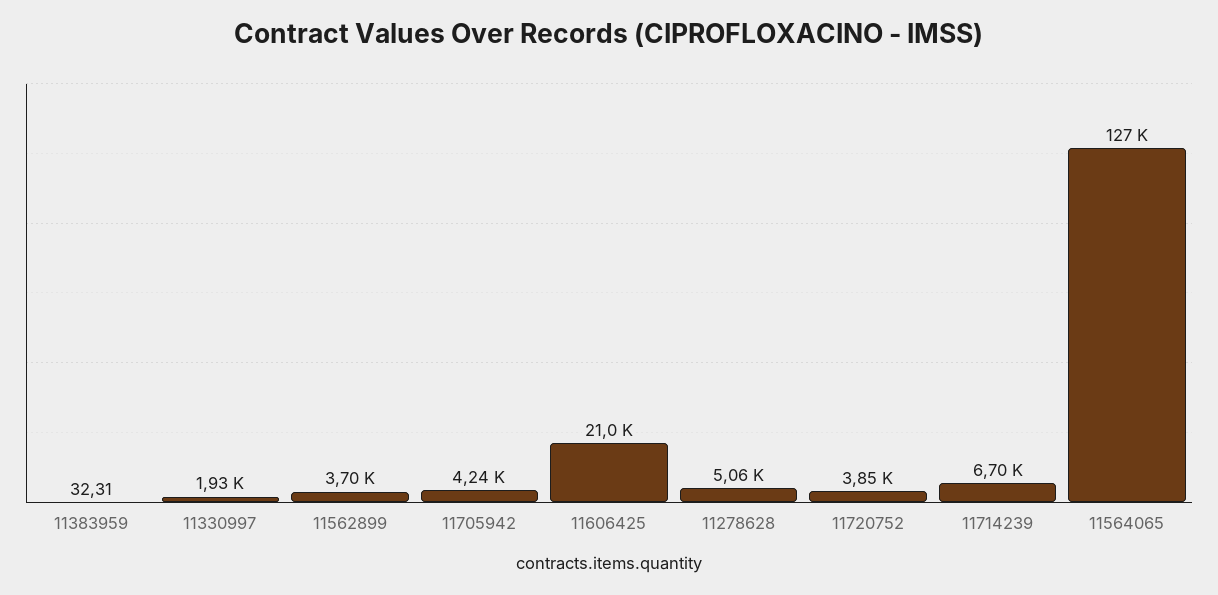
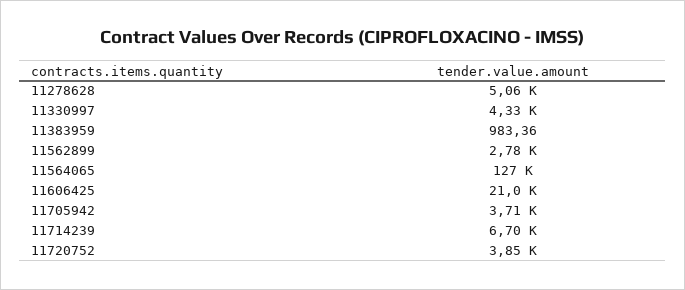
11383959: 32.31 -> 983.36
11330997: 1930 -> 4330
11562899: 3700 -> 2780
11705942: 4240 -> 3710

